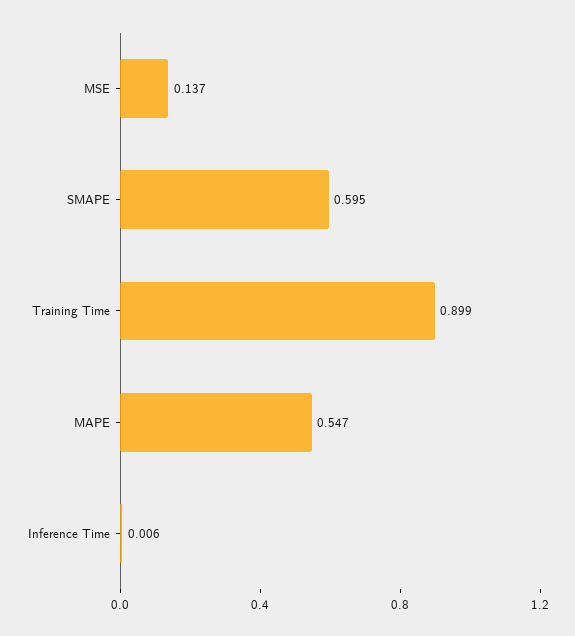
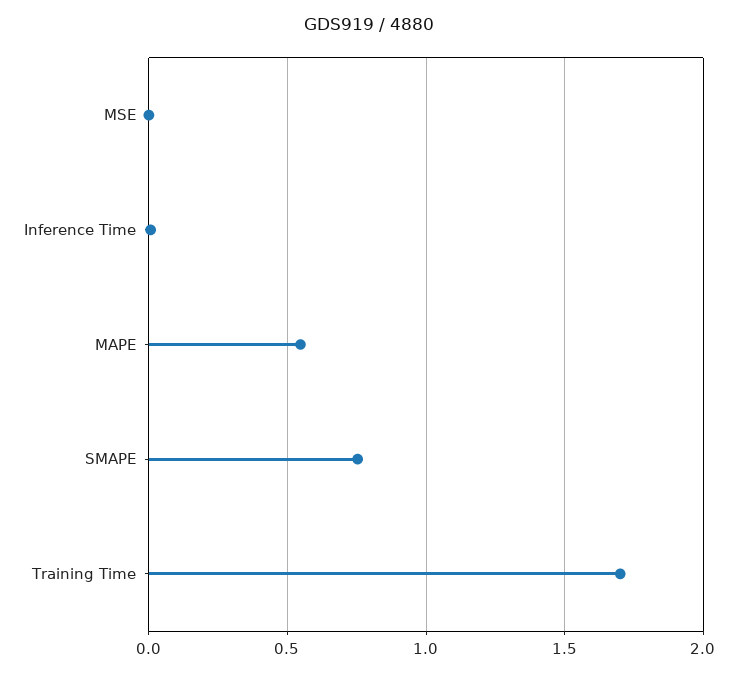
MSE: 0.137 -> 0
SMAPE: 0.595 -> 0.75
Training Time: 0.899 -> 1.7

